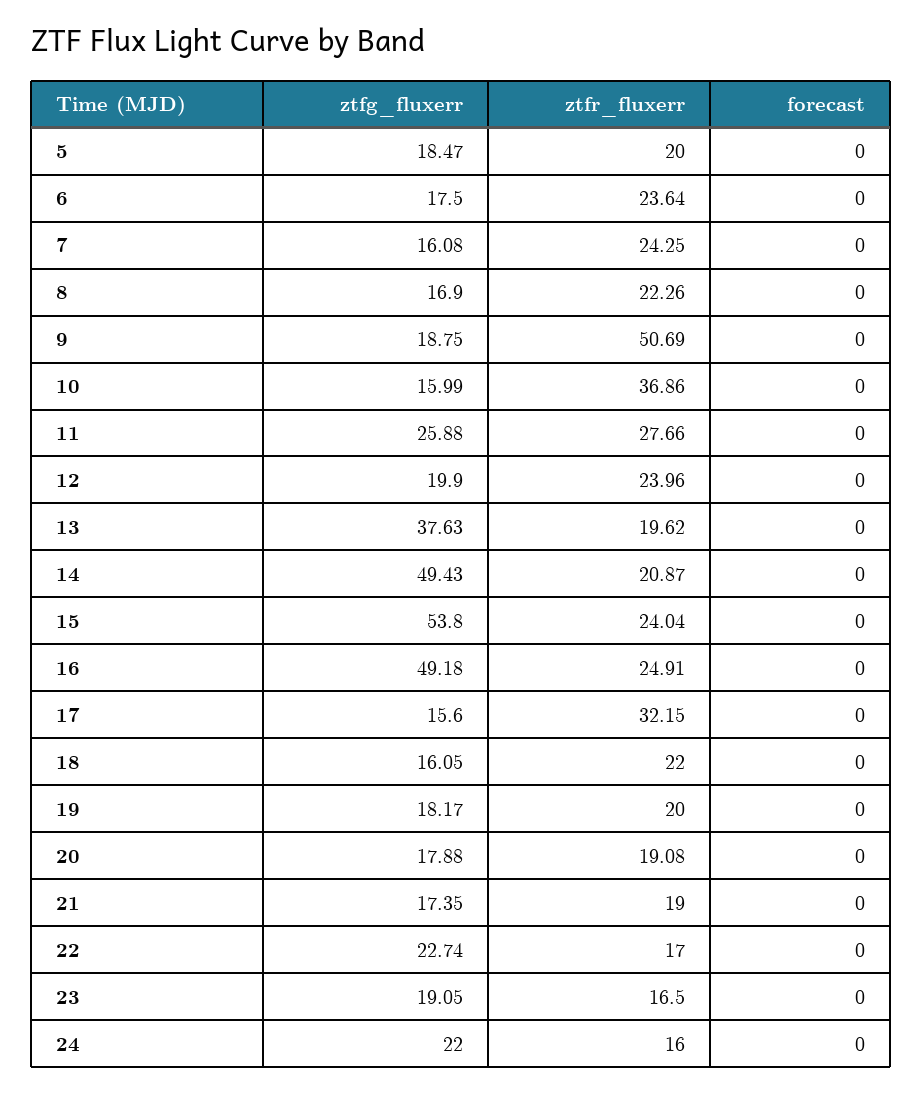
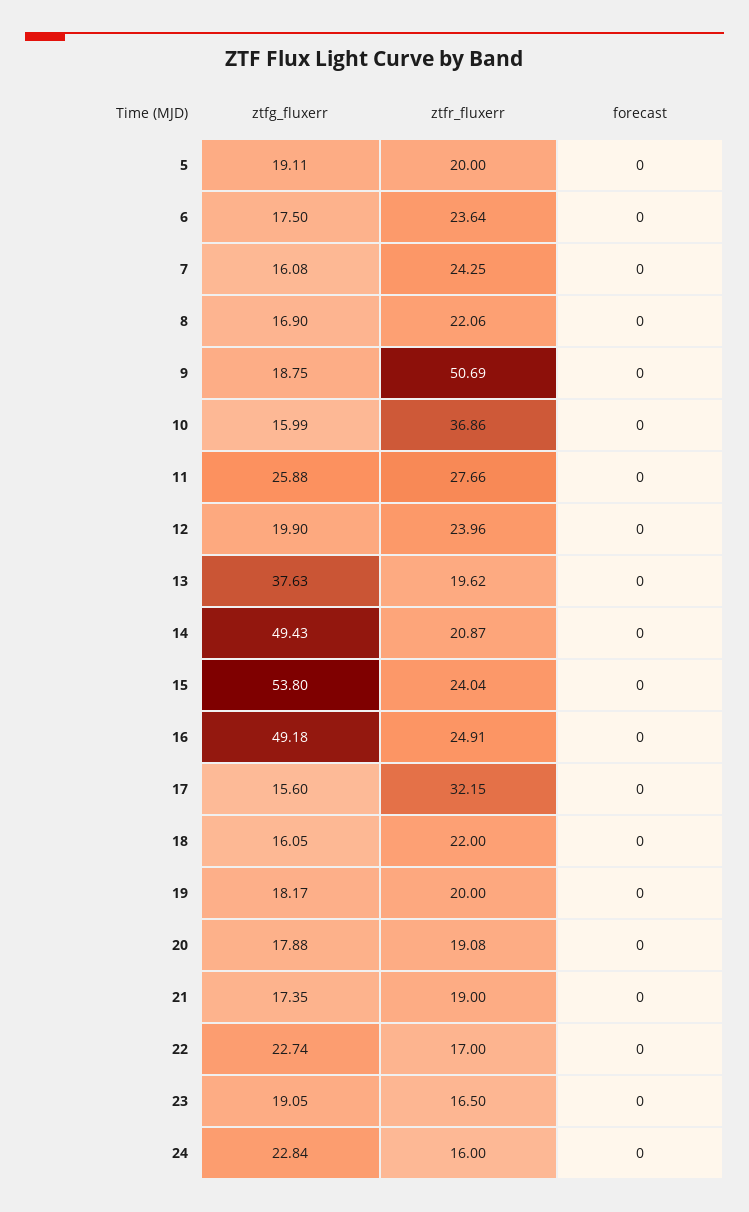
ztfg_fluxerr, 5: 18.47 -> 19.11
ztfr_fluxerr, 8: 22.26 -> 22.06
ztfg_fluxerr, 24: 22 -> 22.84

